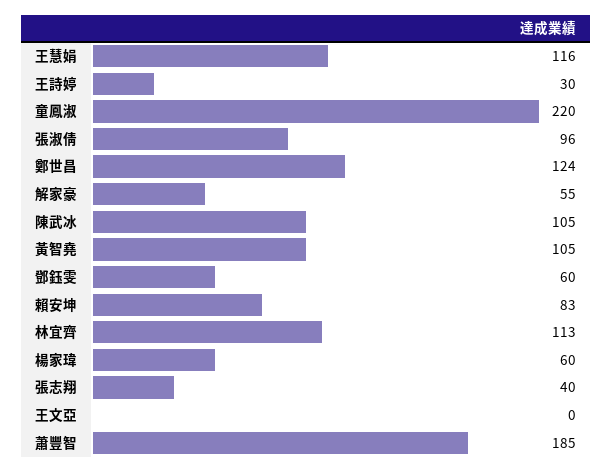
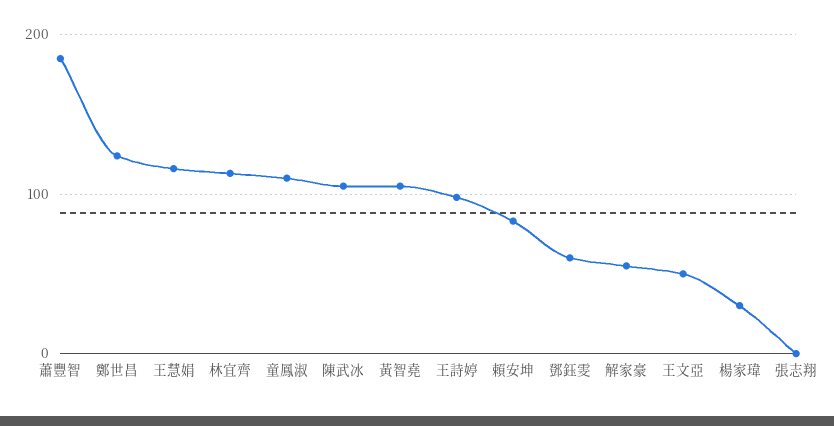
王詩婷: 30 -> 100
童鳳淑: 220 -> 110
張淑倩: 96 -> none
楊家瑋: 60 -> 30
張志翔: 40 -> 0
王文亞: 0 -> 50

